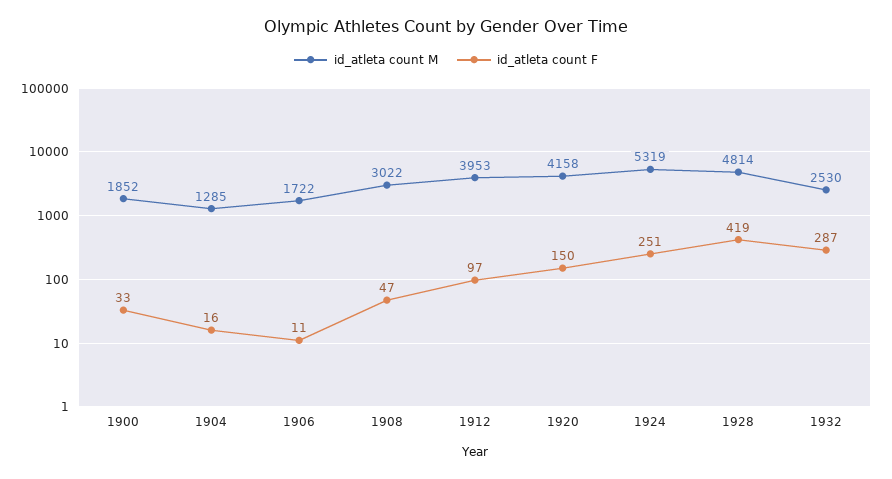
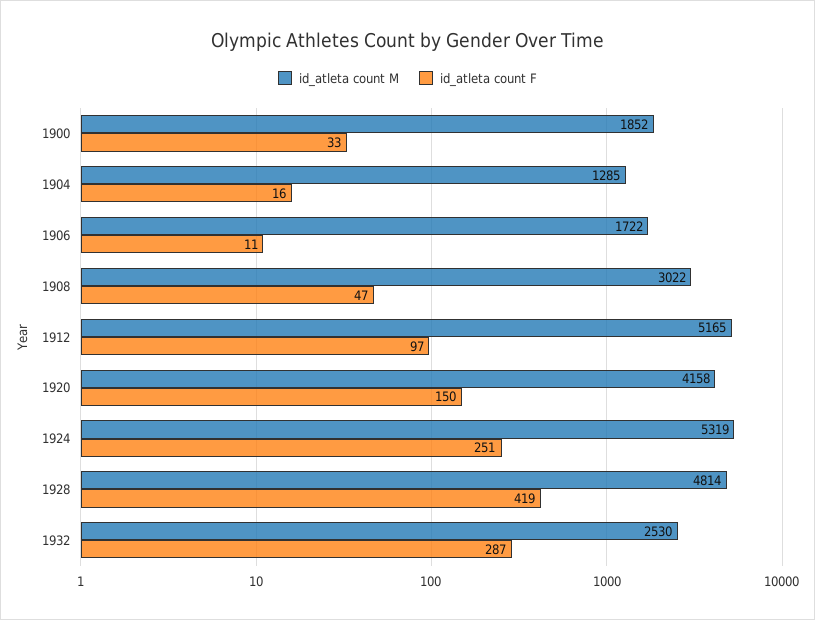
id_atleta count M, 1912: 3953 -> 5165

